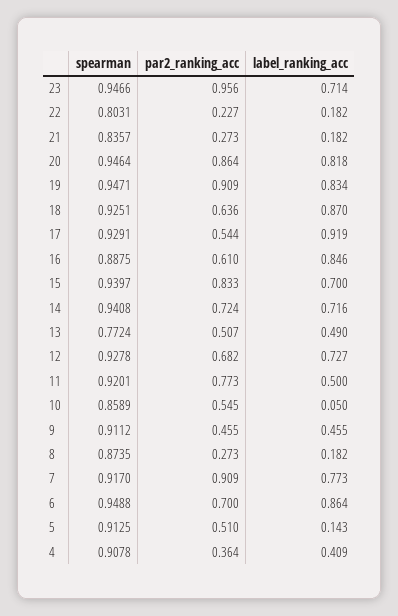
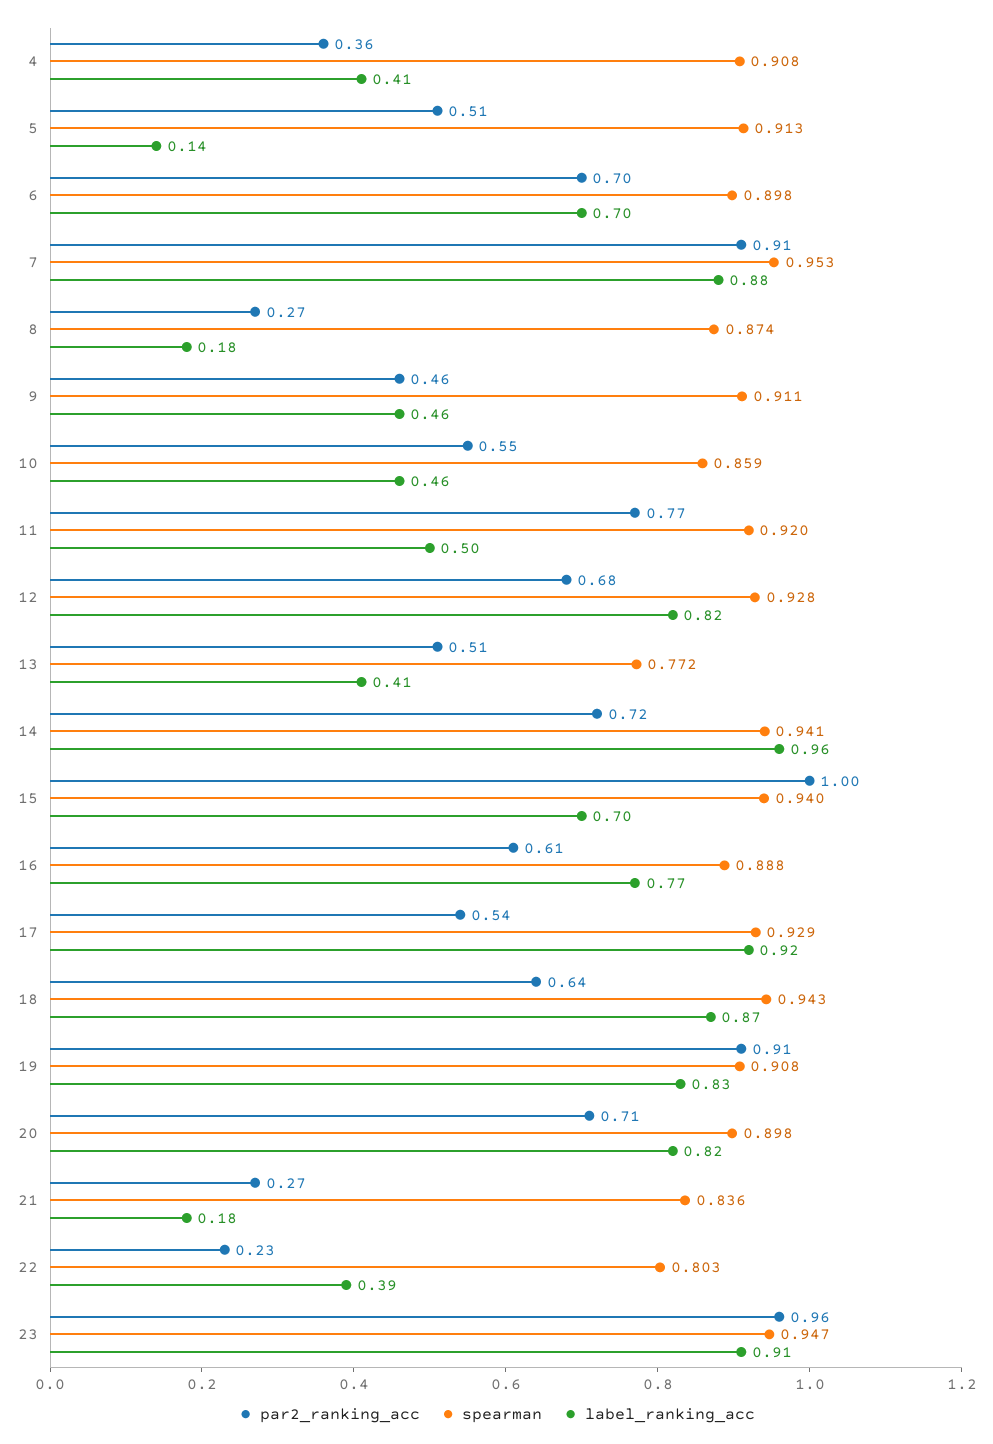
label_ranking_acc, 23: 0.714 -> 0.91
label_ranking_acc, 22: 0.182 -> 0.39
spearman, 20: 0.9464 -> 0.898
par2_ranking_acc, 20: 0.864 -> 0.71
spearman, 19: 0.9471 -> 0.908
spearman, 18: 0.9251 -> 0.943
label_ranking_acc, 16: 0.846 -> 0.77
par2_ranking_acc, 15: 0.833 -> 1
label_ranking_acc, 14: 0.716 -> 0.96
label_ranking_acc, 13: 0.49 -> 0.41
label_ranking_acc, 12: 0.727 -> 0.82
label_ranking_acc, 10: 0.05 -> 0.46
spearman, 7: 0.917 -> 0.953
label_ranking_acc, 7: 0.773 -> 0.88
spearman, 6: 0.9488 -> 0.898
label_ranking_acc, 6: 0.864 -> 0.7

